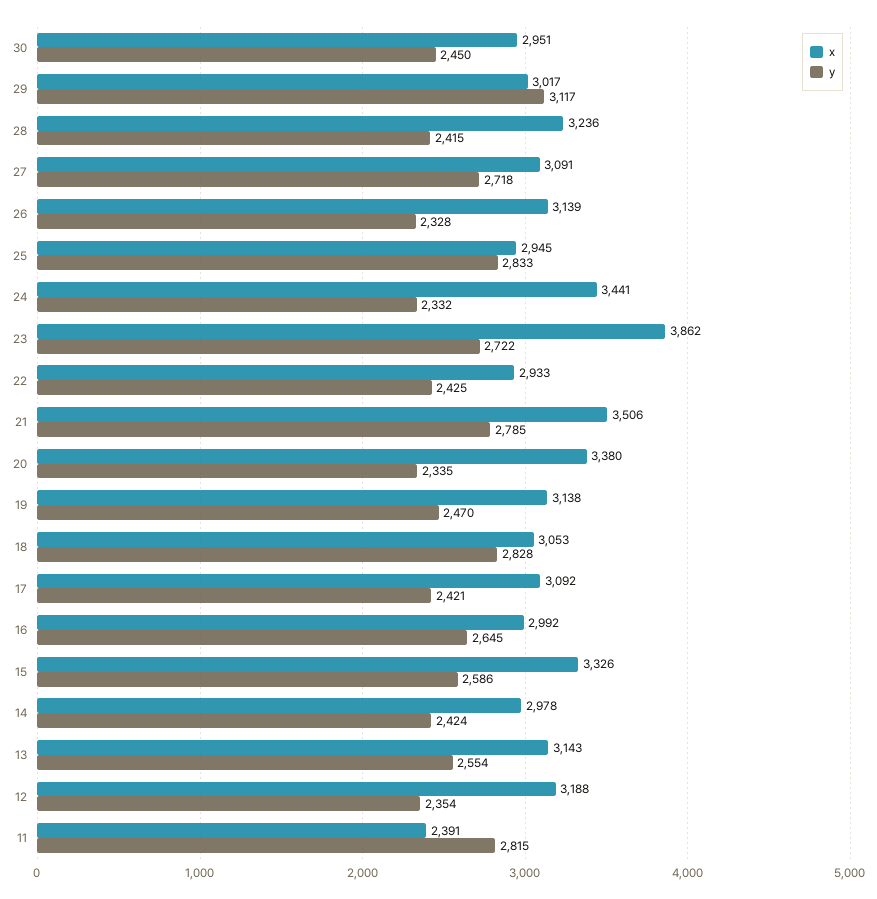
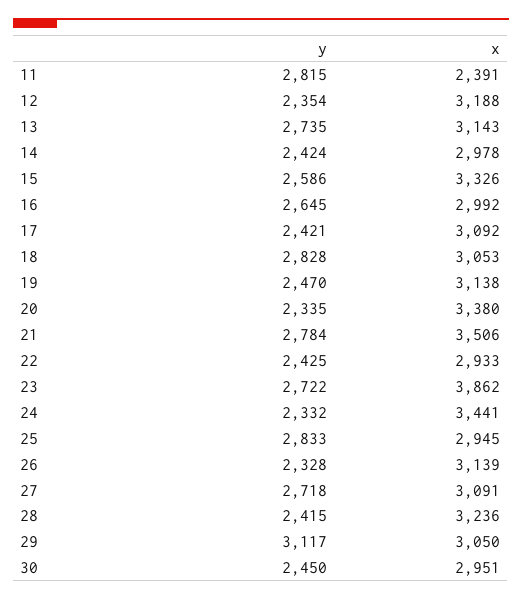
x, 29: 3017 -> 3050
y, 21: 2785 -> 2784
y, 13: 2554 -> 2735

